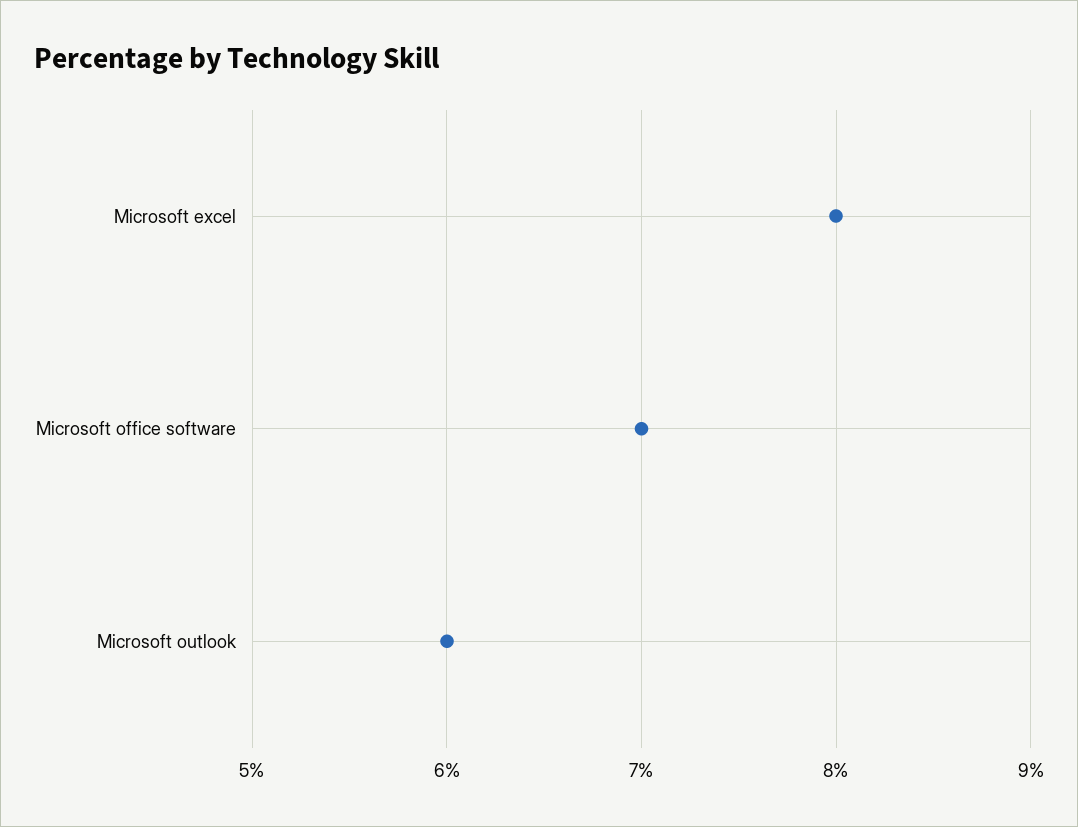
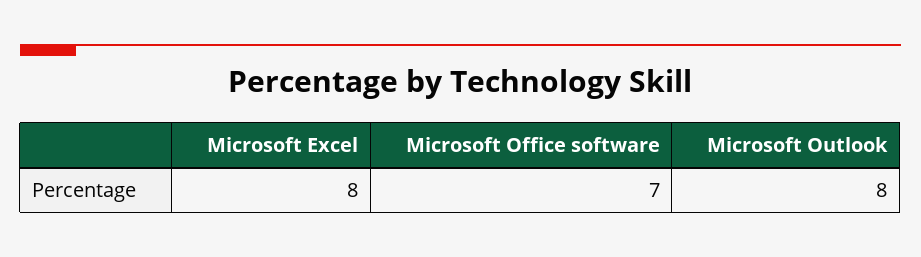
Microsoft outlook: 6 -> 8

